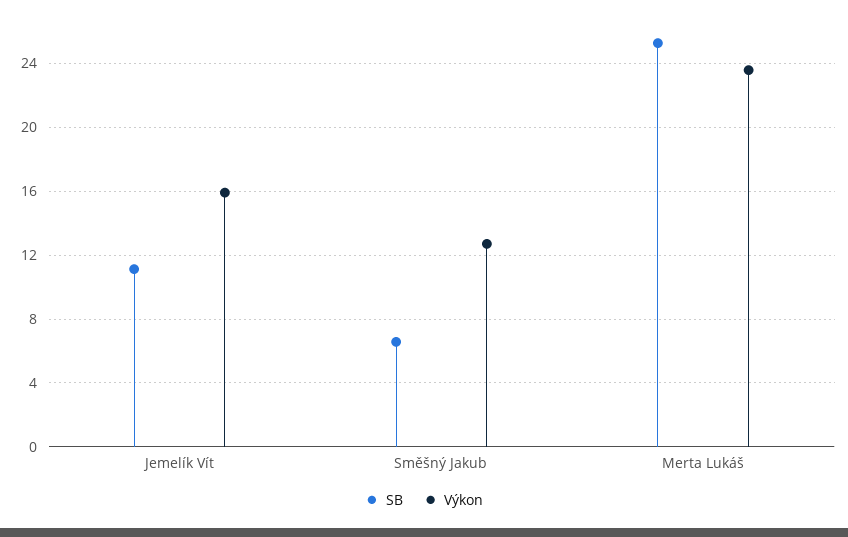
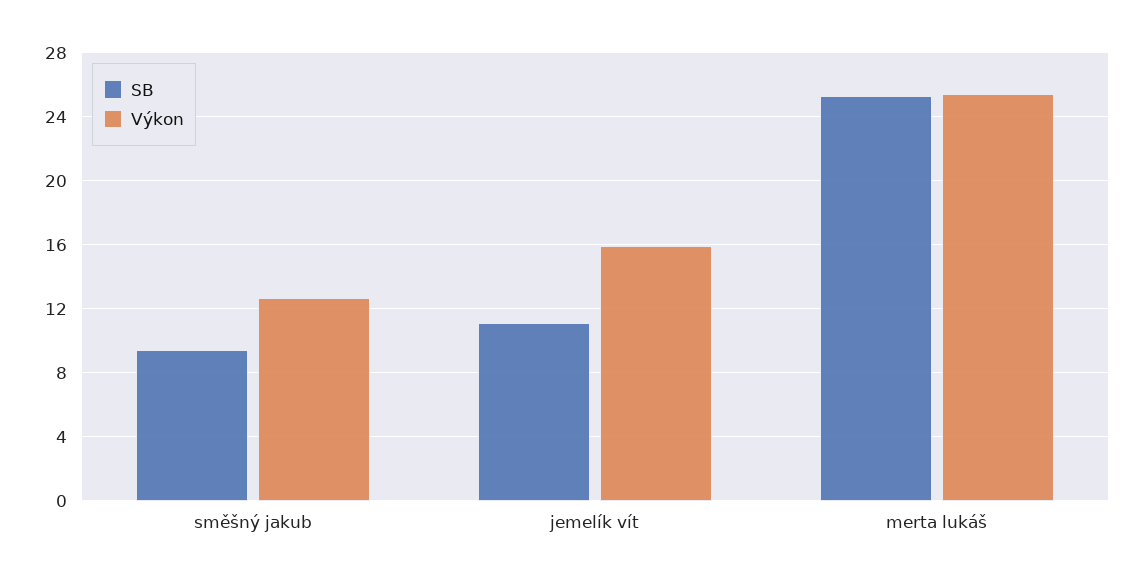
SB, Směšný Jakub: 6.5 -> 9.5
Výkon, Merta Lukáš: 23.5 -> 25.5

